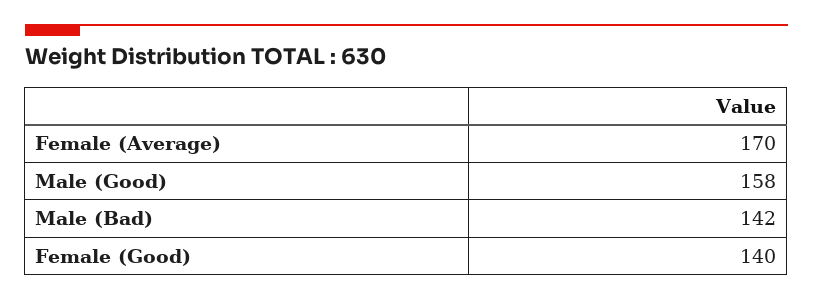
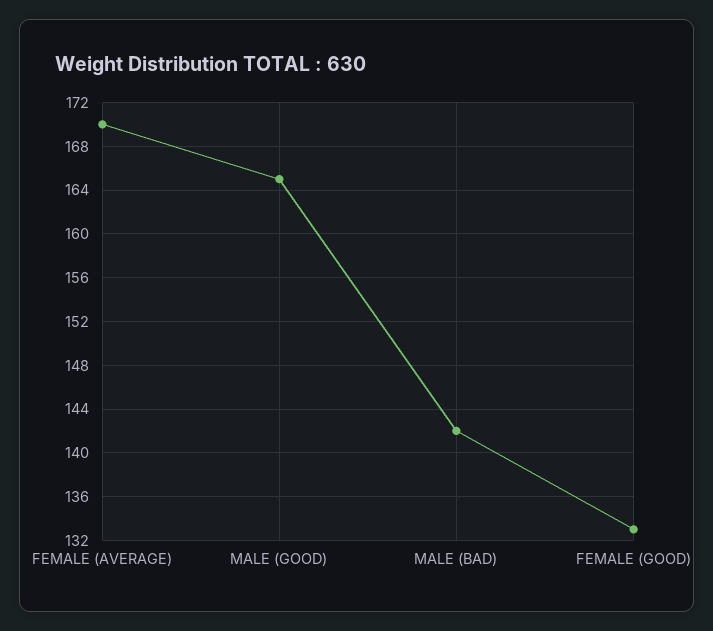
Male (Good): 158 -> 165
Female (Good): 140 -> 133

